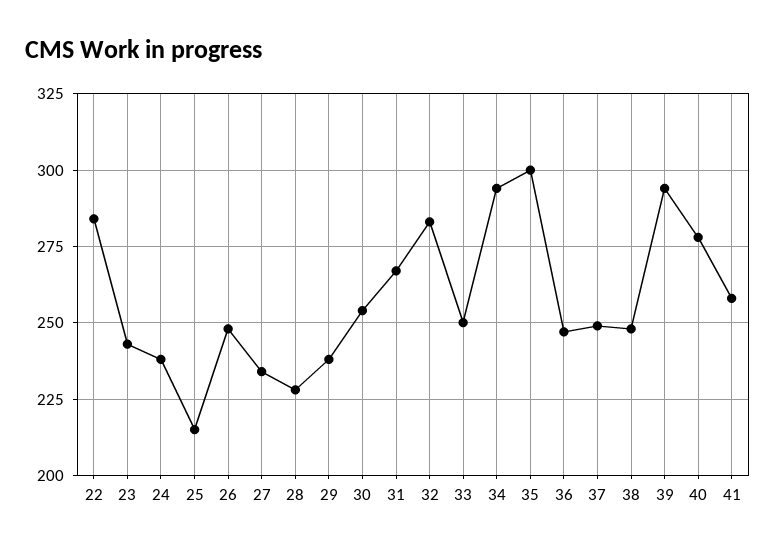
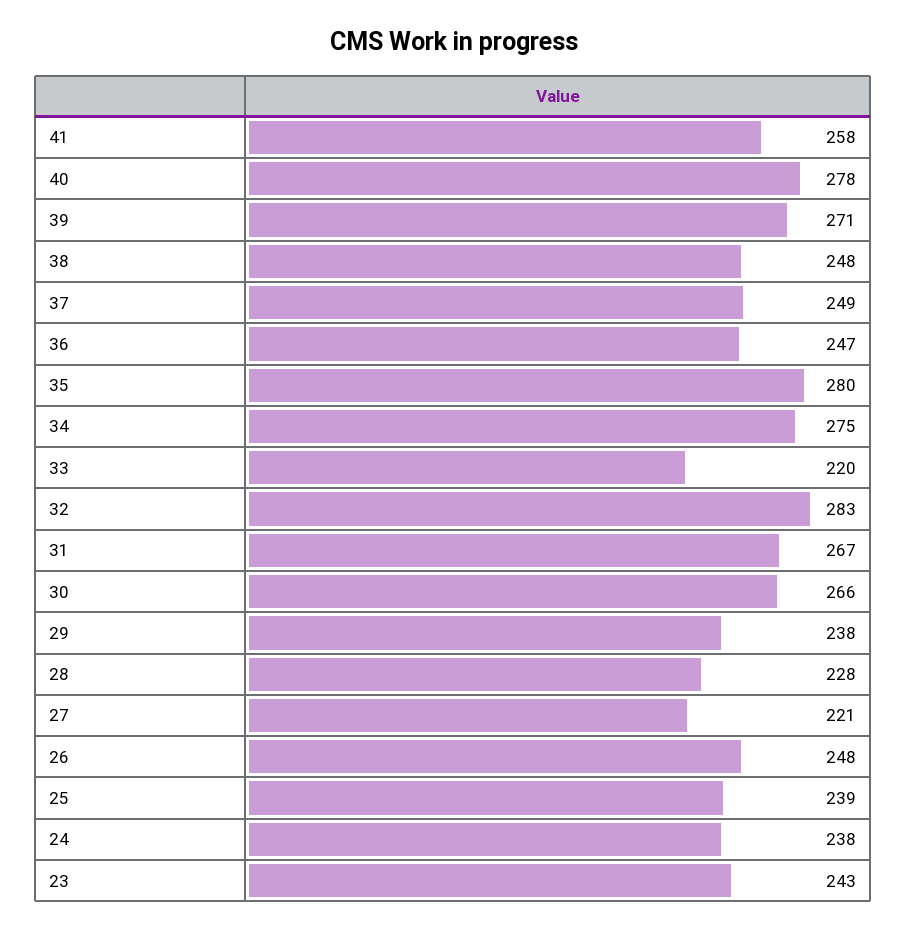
22: 285 -> none
25: 215 -> 239
27: 235 -> 221
30: 255 -> 266
33: 250 -> 220
34: 295 -> 275
35: 300 -> 280
39: 295 -> 271

